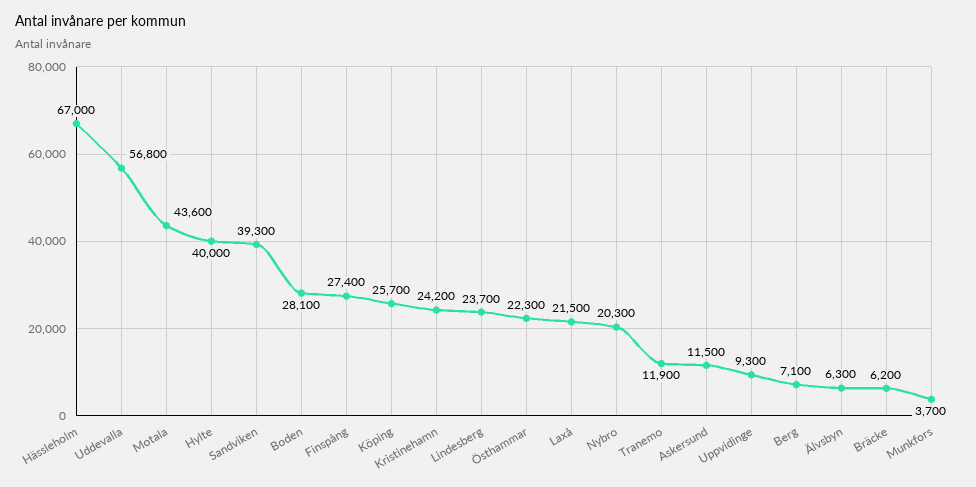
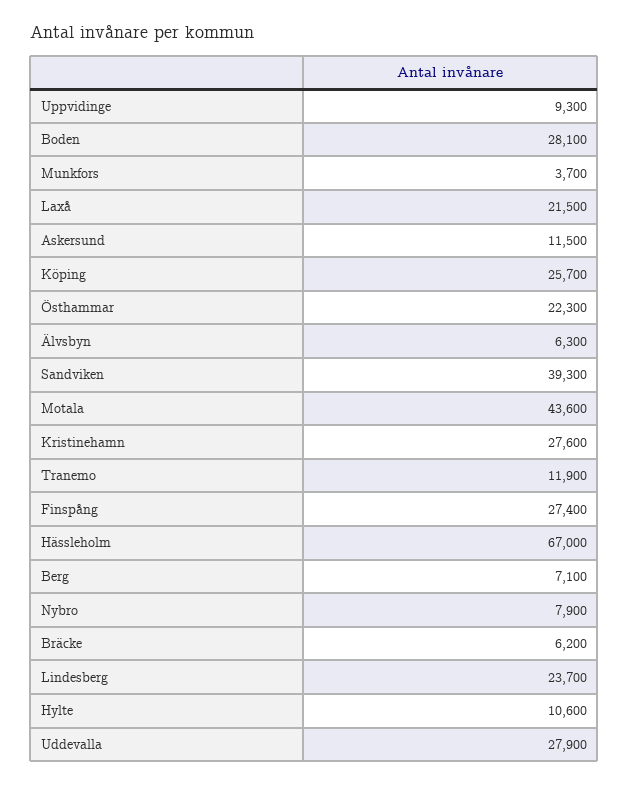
Uddevalla: 56800 -> 27900
Hylte: 40000 -> 10600
Kristinehamn: 24200 -> 27600
Nybro: 20300 -> 7900

